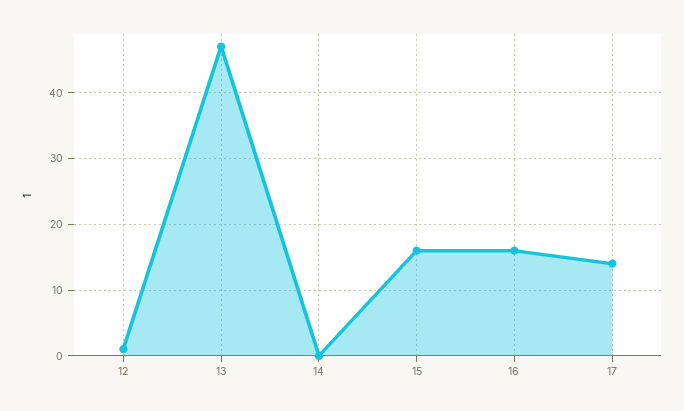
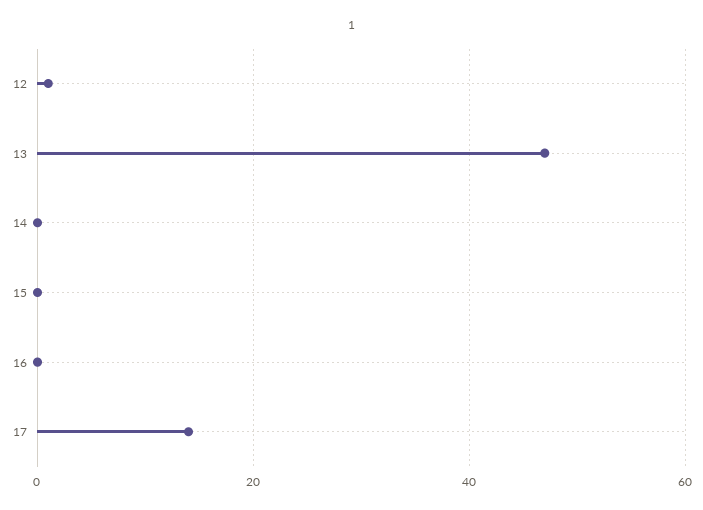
15: 16 -> 0
16: 16 -> 0

